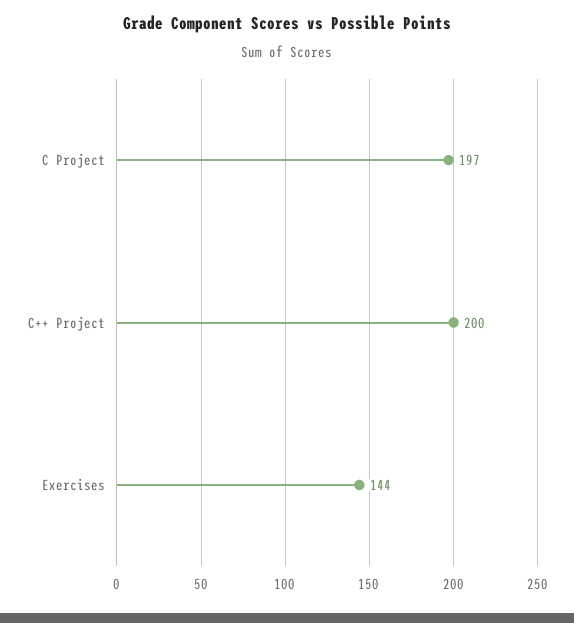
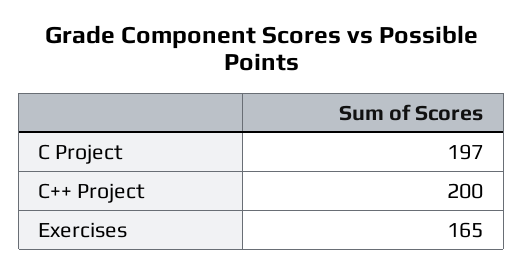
Exercises: 144 -> 165

